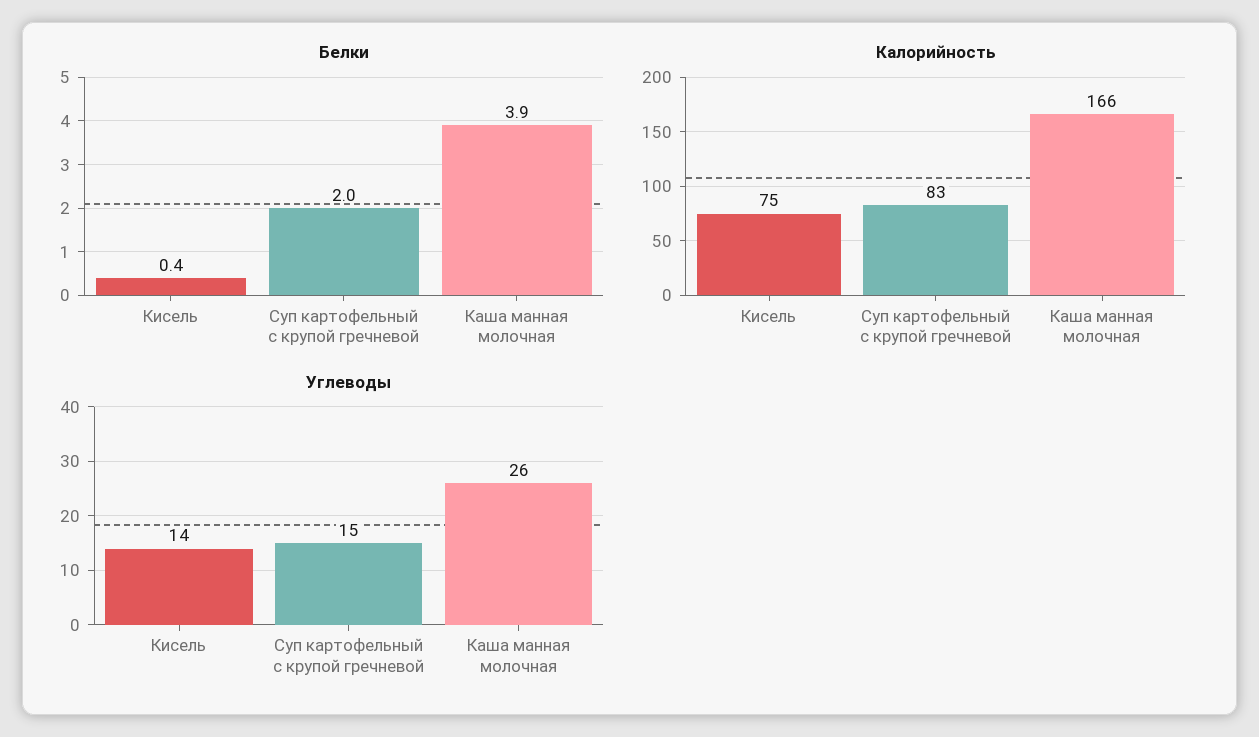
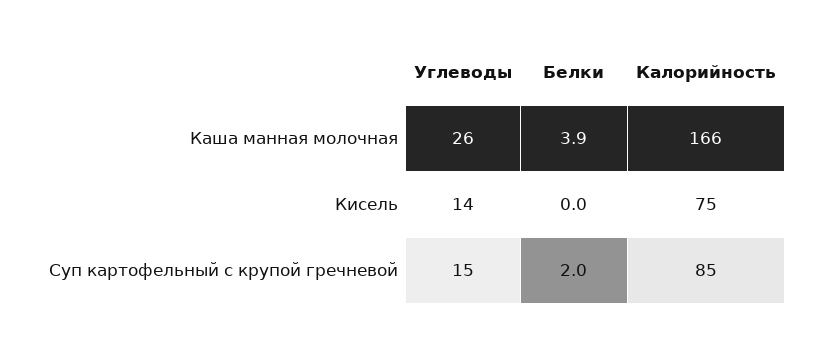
Белки, Кисель: 0.4 -> 0
Калорийность, Суп картофельный с крупой гречневой: 83 -> 85

